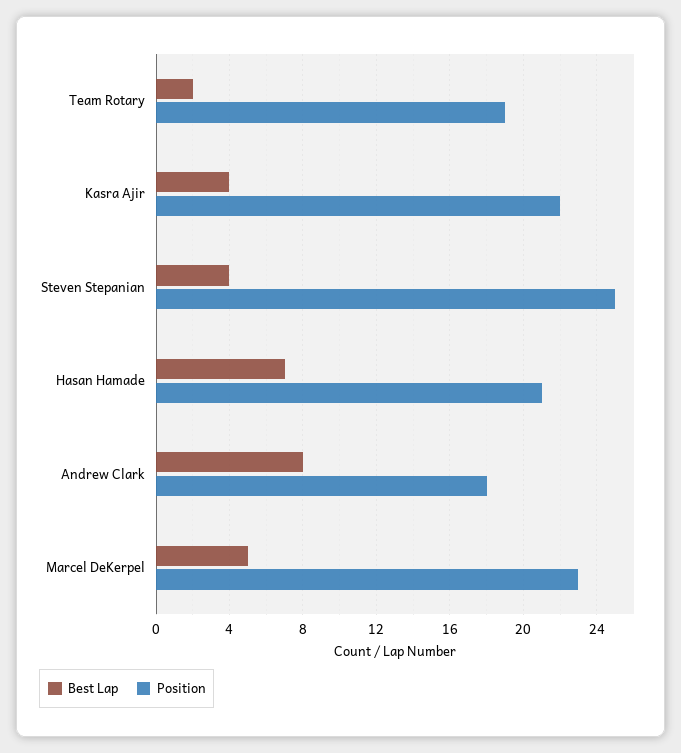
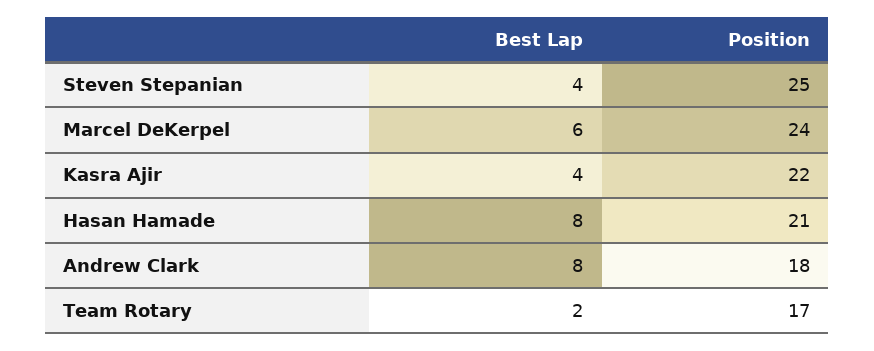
Position, Team Rotary: 19 -> 17
Best Lap, Hasan Hamade: 7 -> 8
Best Lap, Marcel DeKerpel: 5 -> 6
Position, Marcel DeKerpel: 23 -> 24

